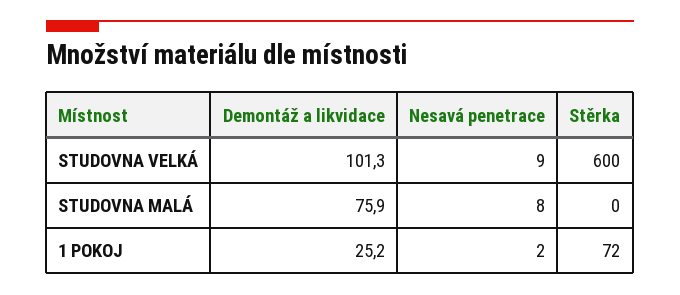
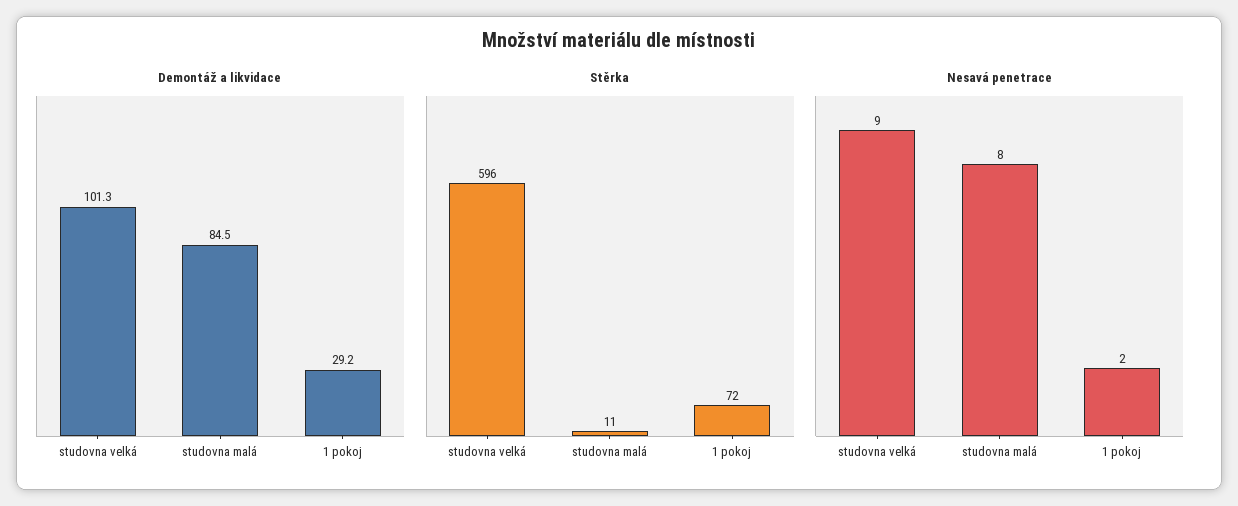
Stěrka, STUDOVNA VELKÁ: 600 -> 596
Demontáž a likvidace, STUDOVNA MALÁ: 75.9 -> 84.5
Stěrka, STUDOVNA MALÁ: 0 -> 11
Demontáž a likvidace, 1 POKOJ: 25.2 -> 29.2

